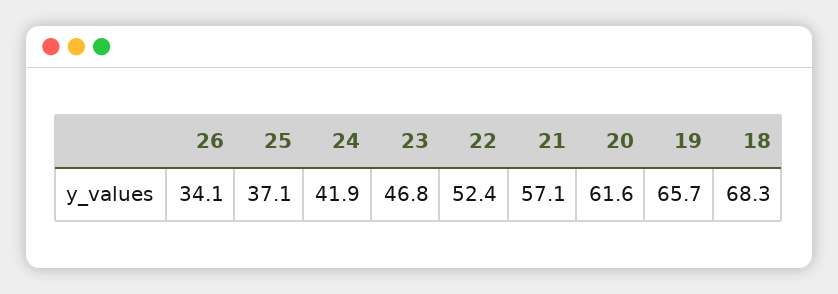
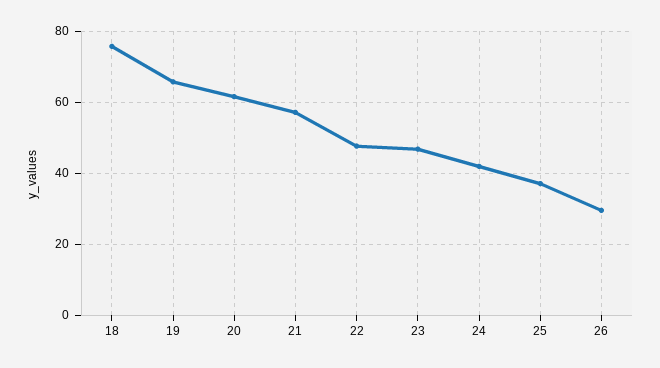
26: 34.1 -> 30
22: 52.4 -> 48
18: 68.3 -> 76

